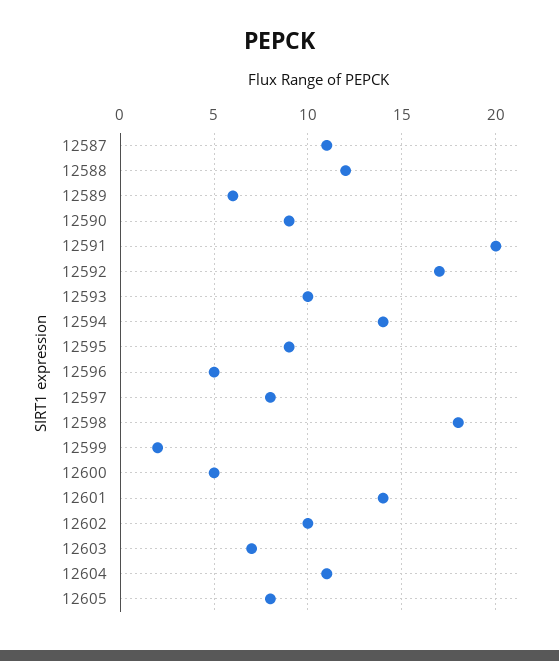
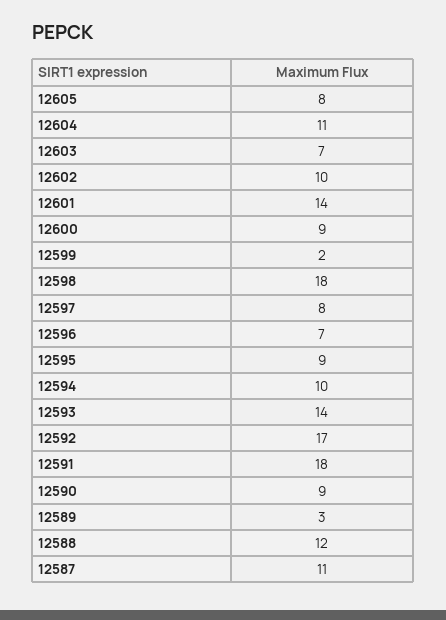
12589: 6 -> 3
12591: 20 -> 18
12593: 10 -> 14
12594: 14 -> 10
12596: 5 -> 7
12600: 5 -> 9

